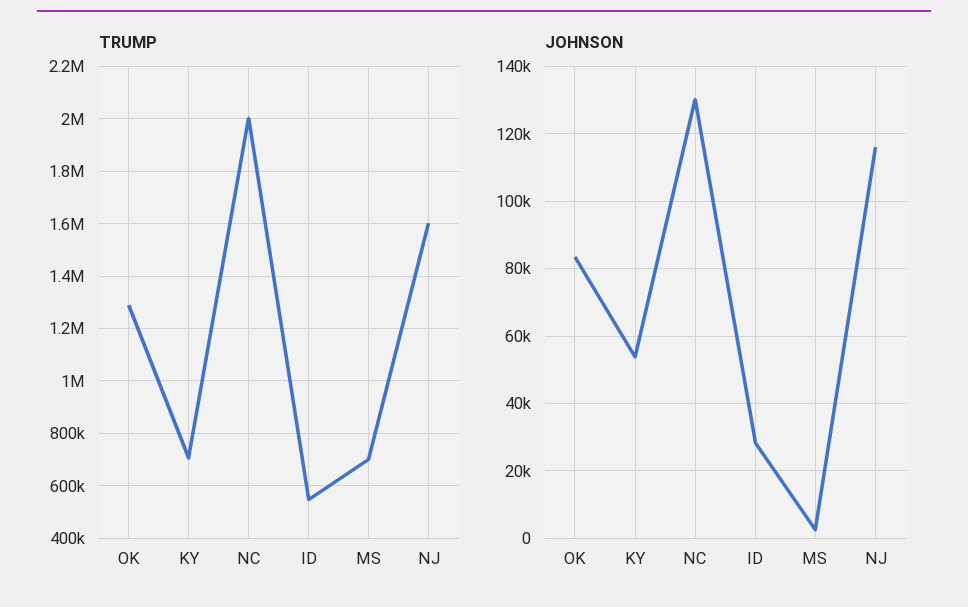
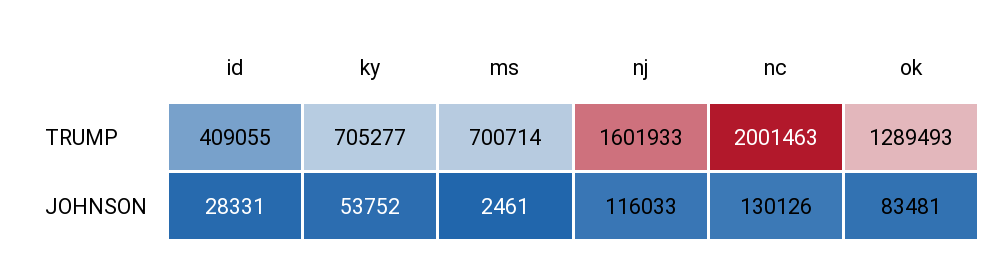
TRUMP, ID: 550000 -> 409055

